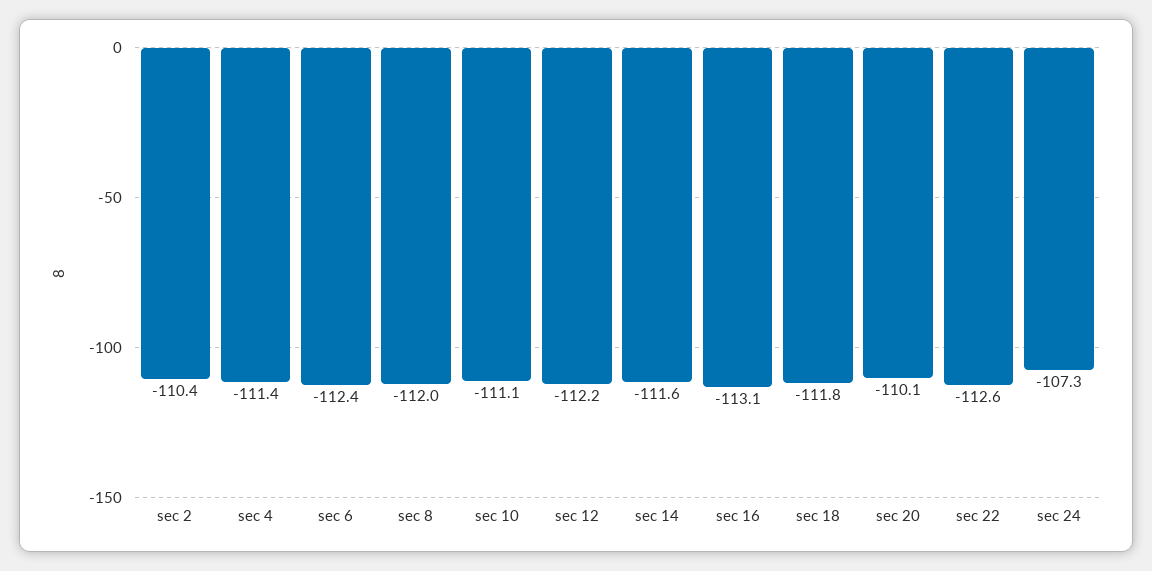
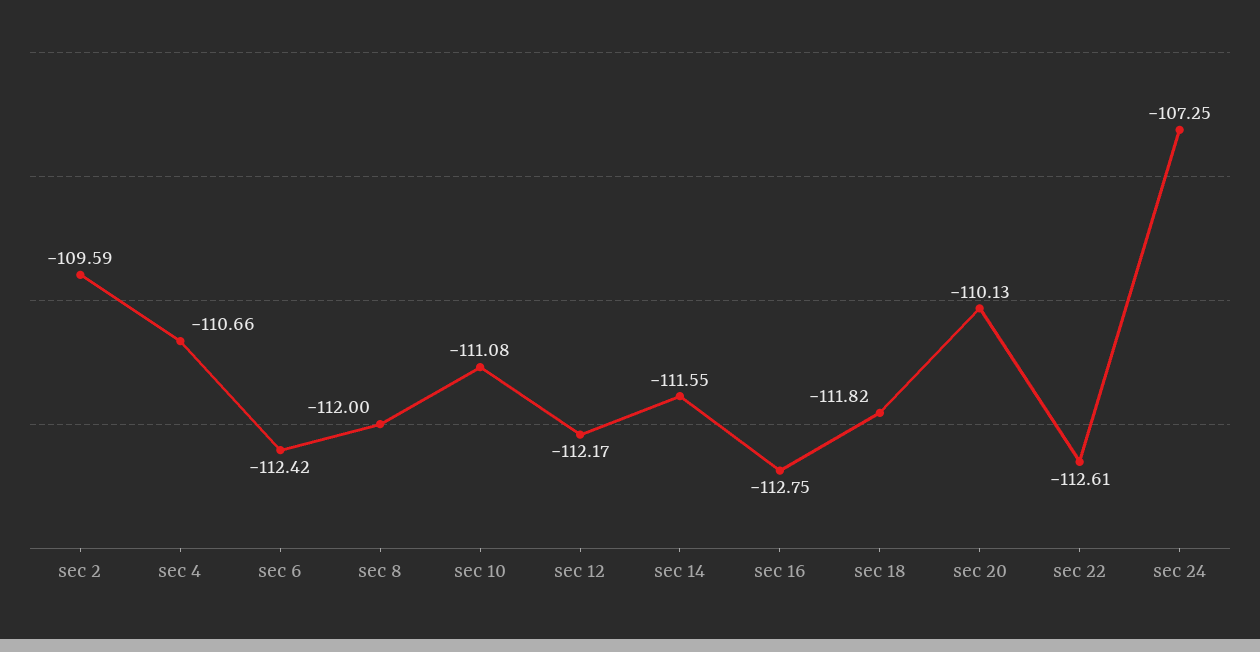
sec 2: -110.4 -> -109.59
sec 4: -111.4 -> -110.66
sec 16: -113.1 -> -112.75

